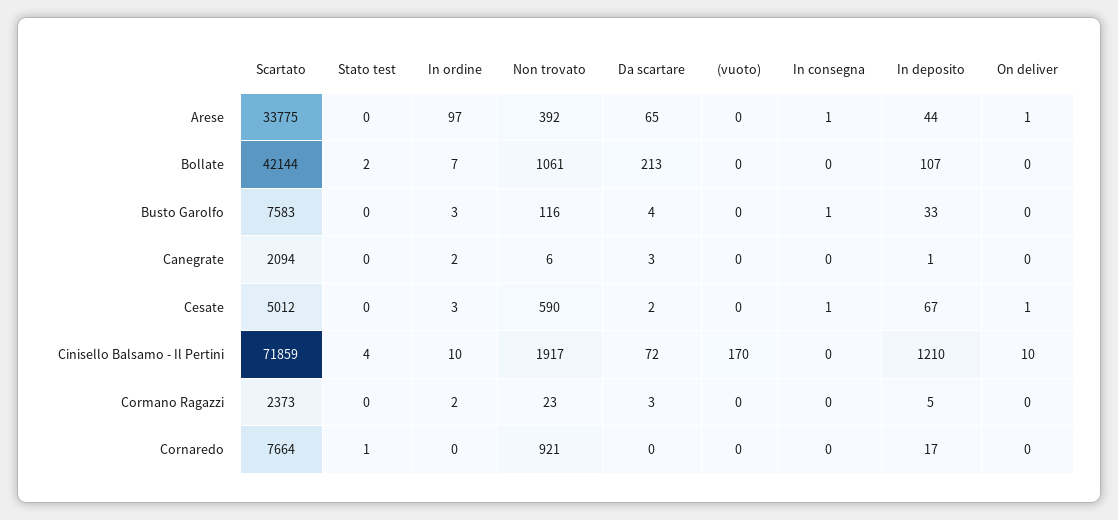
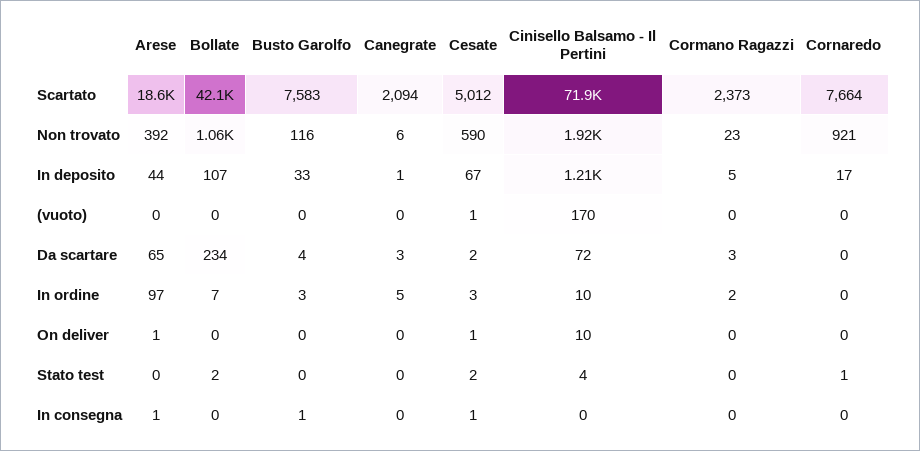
Scartato, Arese: 33775 -> 18600
Da scartare, Bollate: 213 -> 234
In ordine, Canegrate: 2 -> 5
Stato test, Cesate: 0 -> 2
(vuoto), Cesate: 0 -> 1

